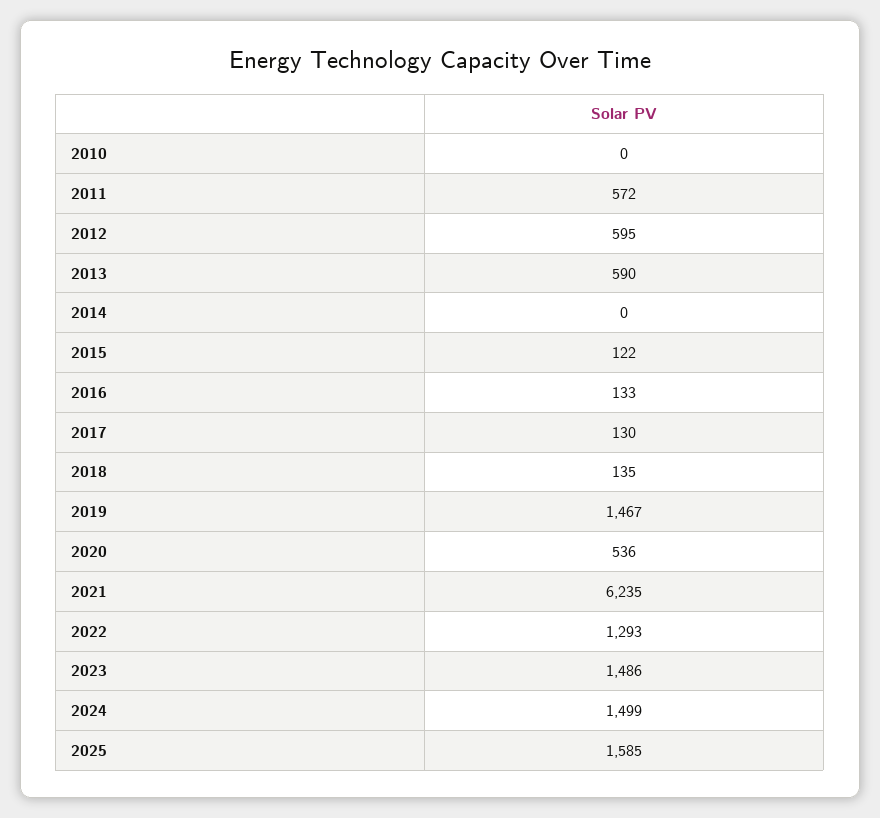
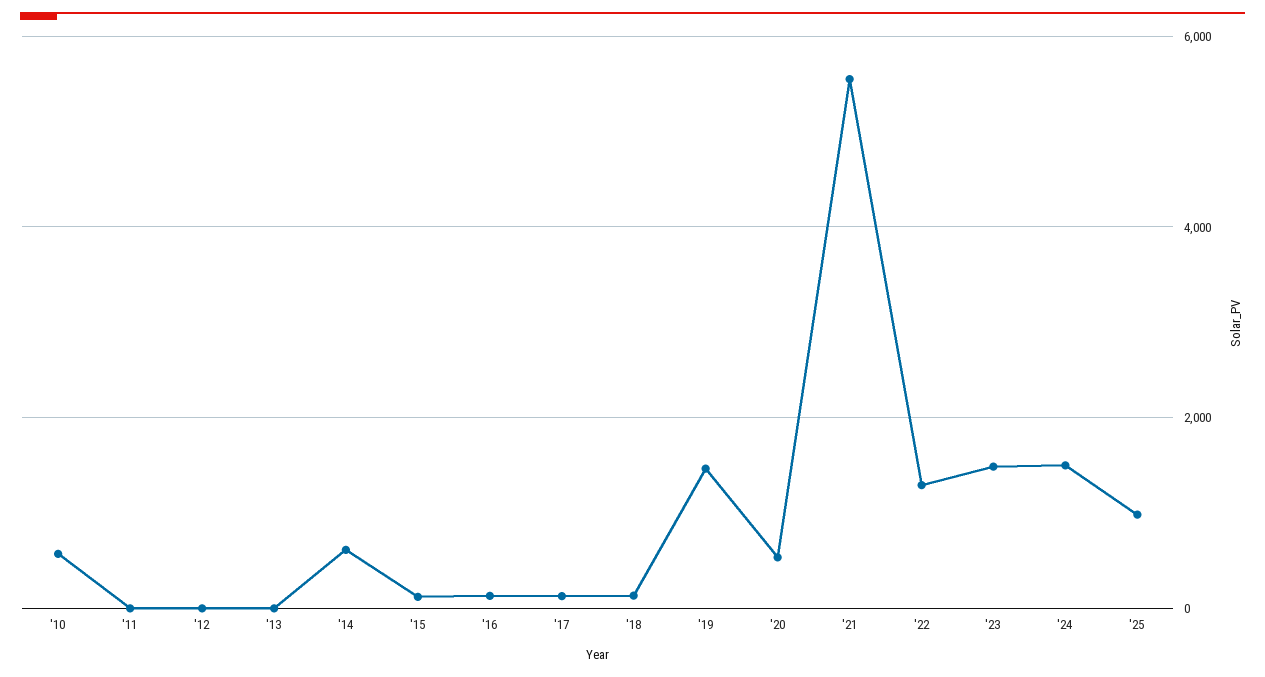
2010: 0 -> 600
2011: 572 -> 0
2012: 595 -> 0
2013: 590 -> 0
2014: 0 -> 600
2021: 6235 -> 5600
2025: 1585 -> 1000

